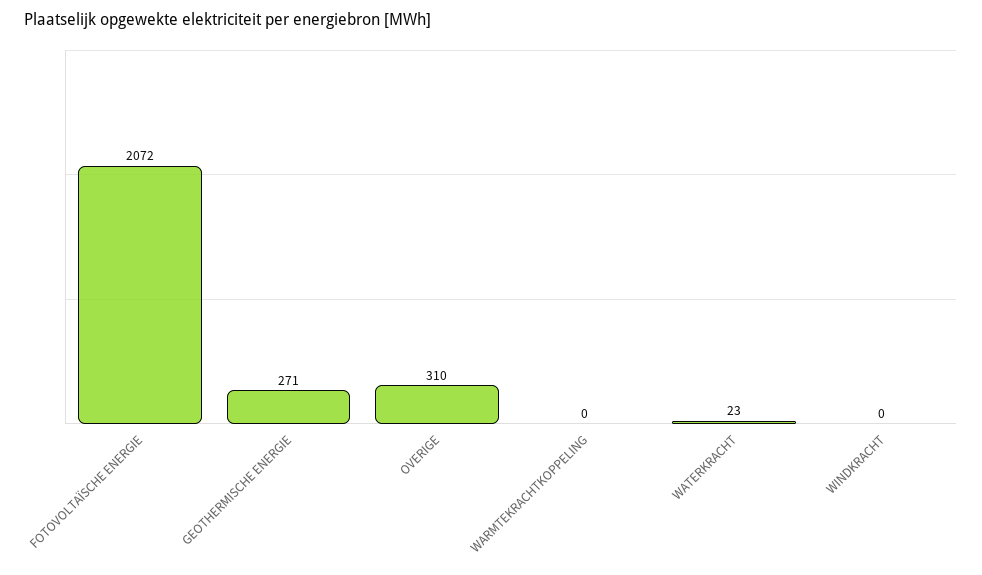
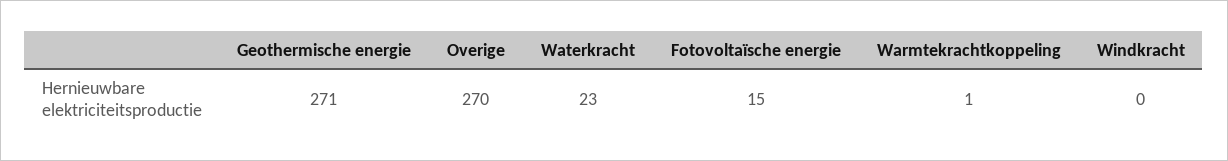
FOTOVOLTAÏSCHE ENERGIE: 2072 -> 15
OVERIGE: 310 -> 270
WARMTEKRACHTKOPPELING: 0 -> 1

